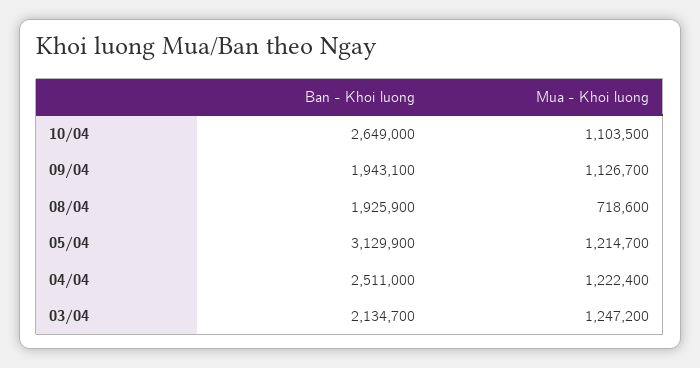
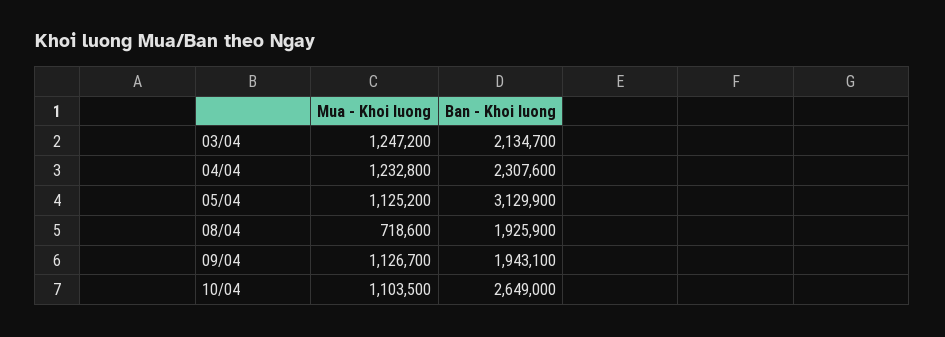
Mua - Khoi luong, 05/04: 1214700 -> 1125200
Ban - Khoi luong, 04/04: 2511000 -> 2307600
Mua - Khoi luong, 04/04: 1222400 -> 1232800

